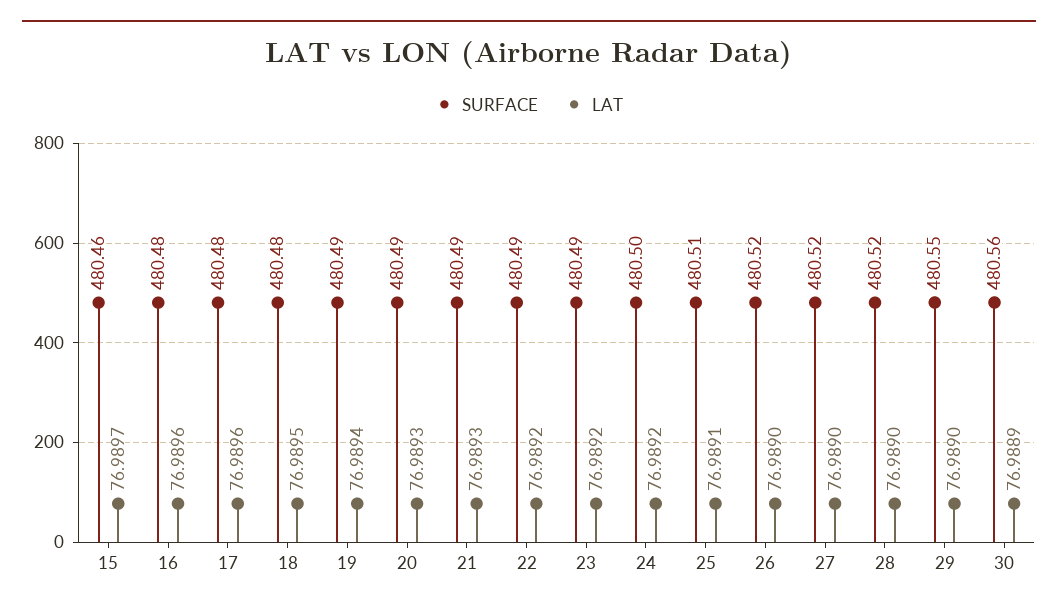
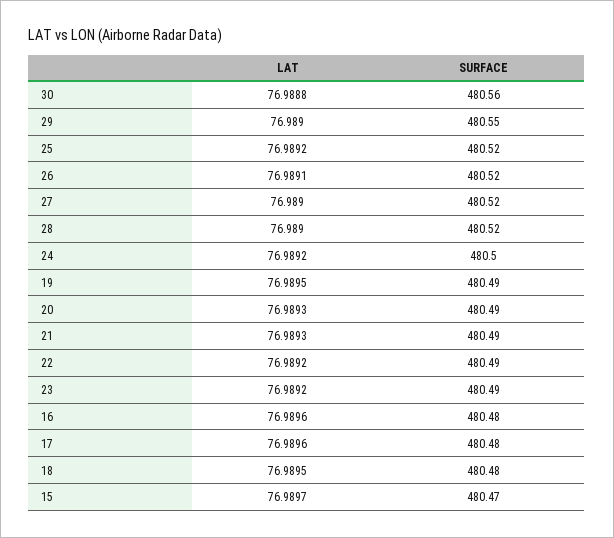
SURFACE, 15: 480.46 -> 480.47
LAT, 19: 76.9894 -> 76.9895
SURFACE, 25: 480.51 -> 480.52
LAT, 25: 76.9891 -> 76.9892
LAT, 26: 76.989 -> 76.9891
LAT, 30: 76.9889 -> 76.9888

